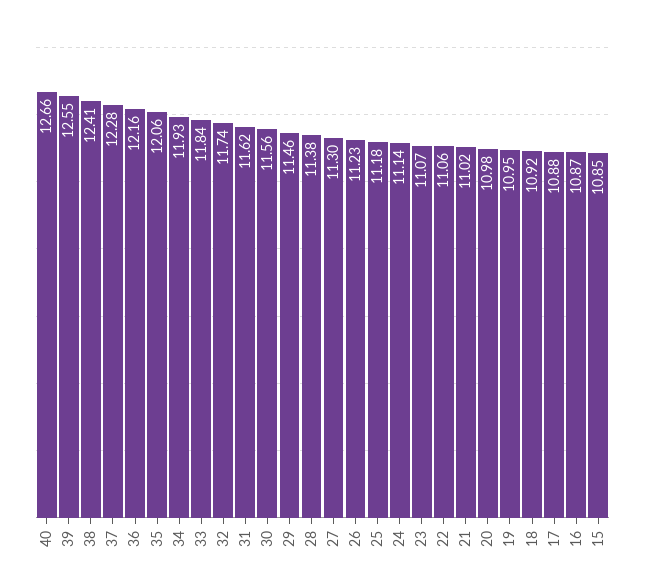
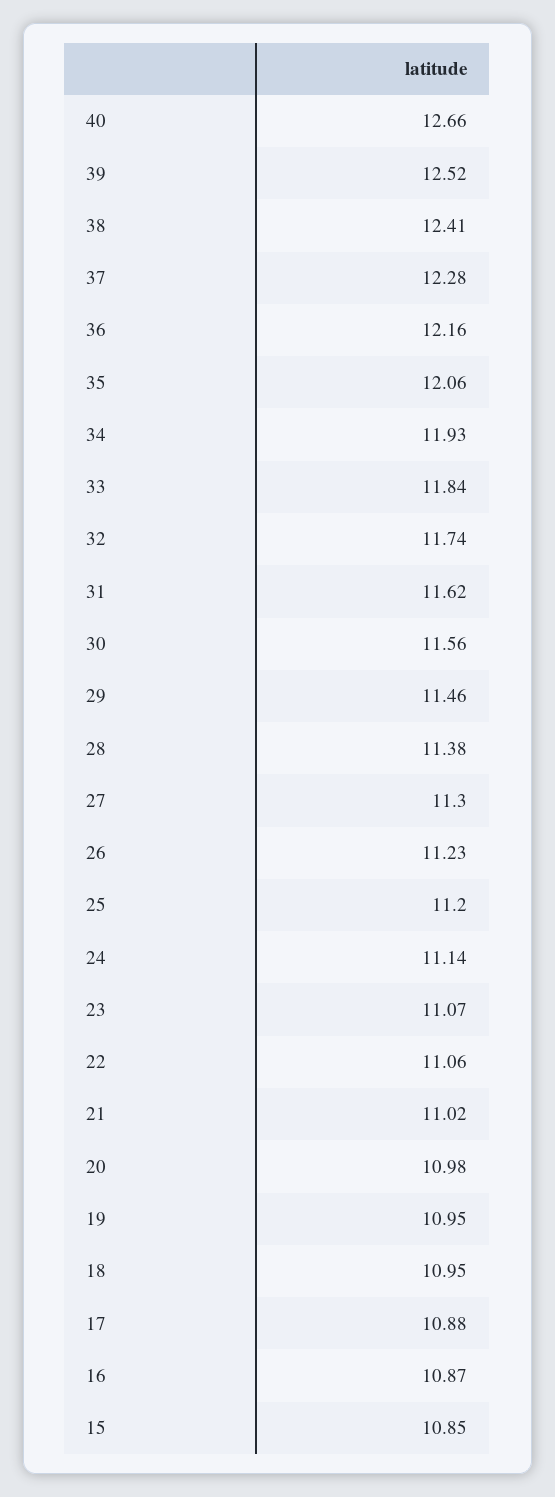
39: 12.55 -> 12.52
25: 11.18 -> 11.2
18: 10.92 -> 10.95

